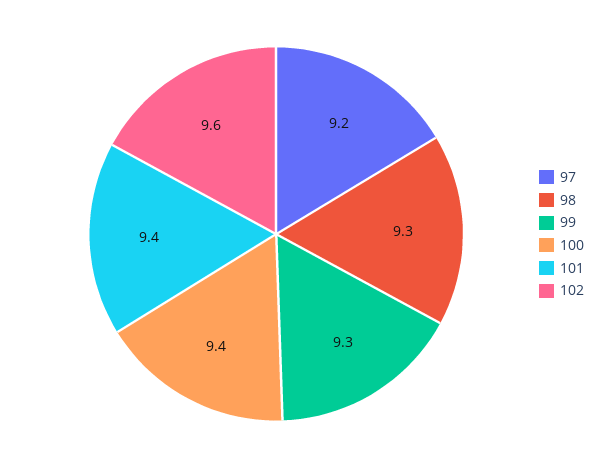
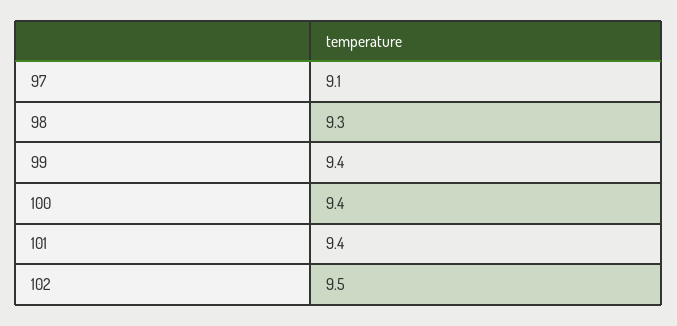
97: 9.2 -> 9.1
99: 9.3 -> 9.4
102: 9.6 -> 9.5

